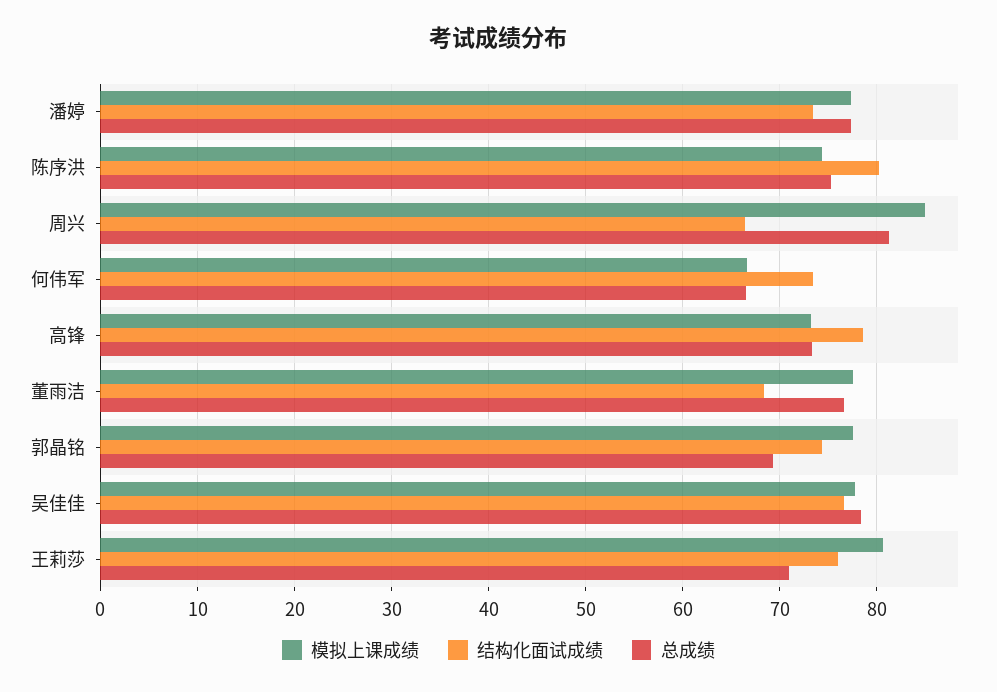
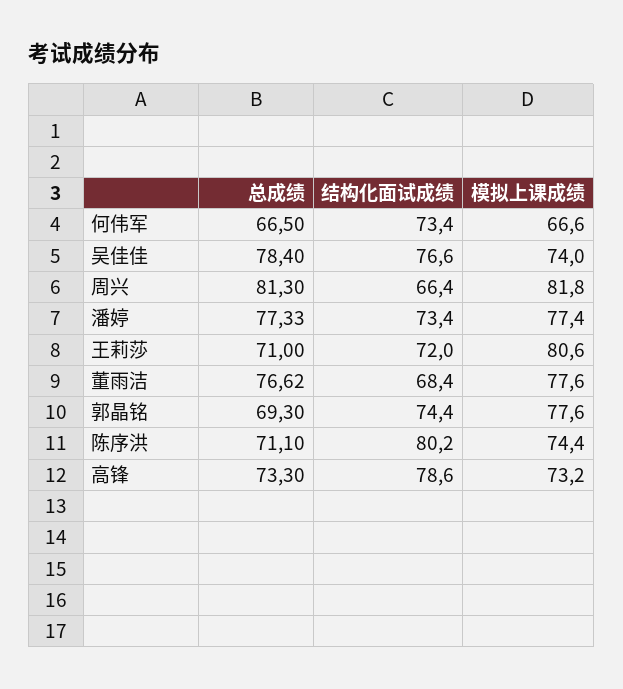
总成绩, 陈序洪: 75 -> 71.1
模拟上课成绩, 周兴: 85 -> 81.8
模拟上课成绩, 吴佳佳: 78 -> 74
结构化面试成绩, 王莉莎: 76 -> 72

